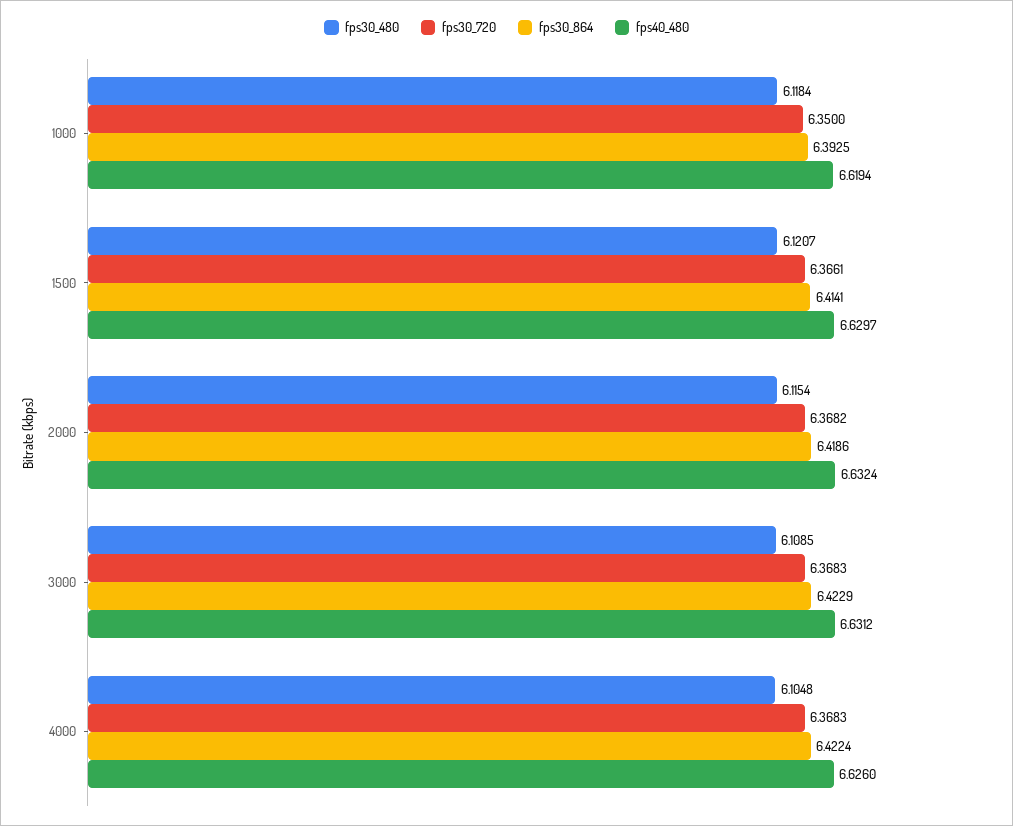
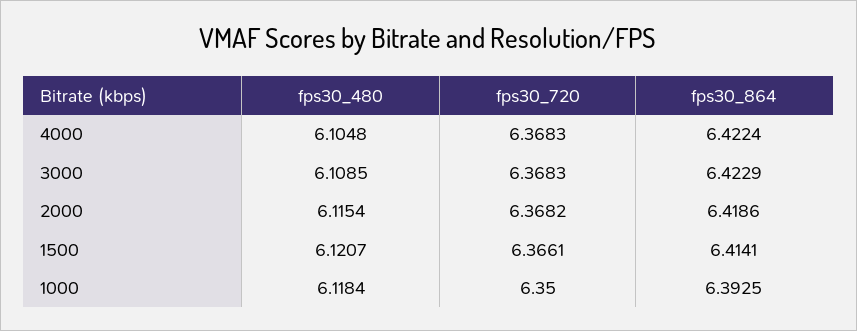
fps40_480, 1000: 6.6194 -> none
fps40_480, 1500: 6.6297 -> none
fps40_480, 2000: 6.6324 -> none
fps40_480, 3000: 6.6312 -> none
fps40_480, 4000: 6.626 -> none

